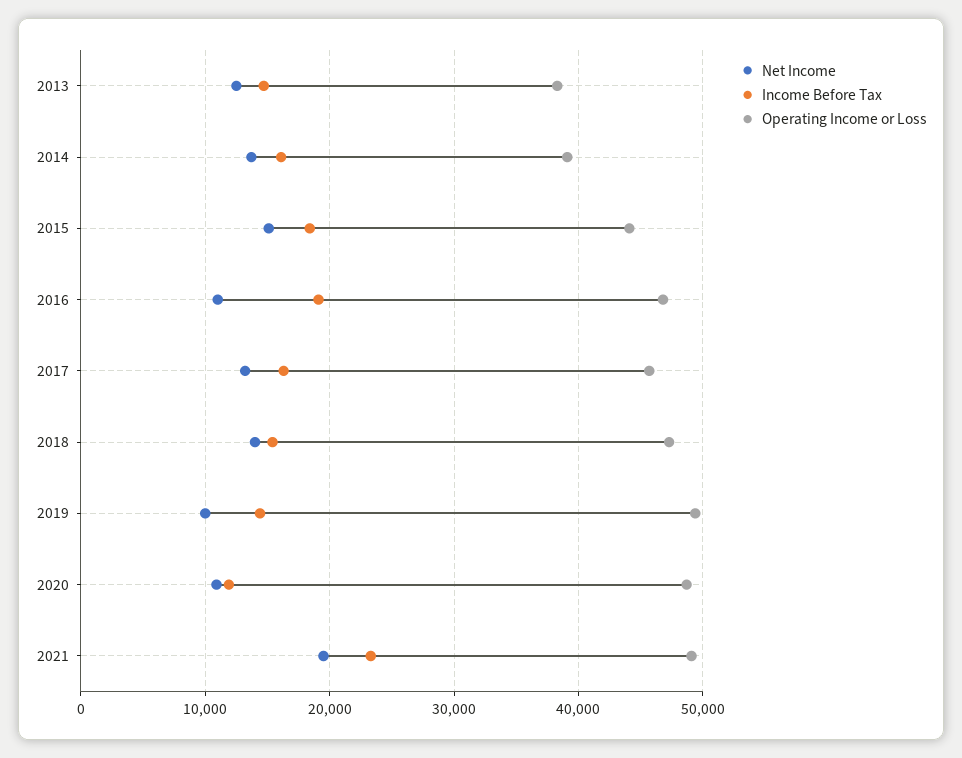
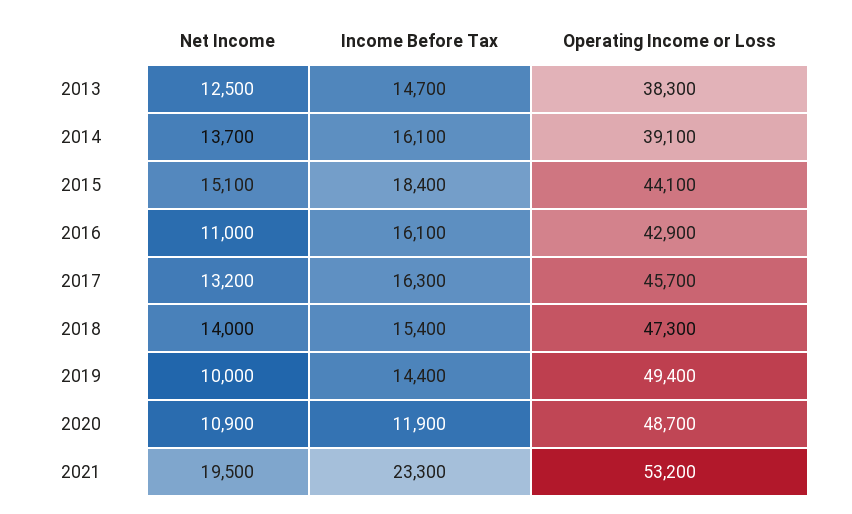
Income Before Tax, 2016: 19000 -> 16100
Operating Income or Loss, 2016: 47000 -> 42900
Operating Income or Loss, 2021: 49000 -> 53200

